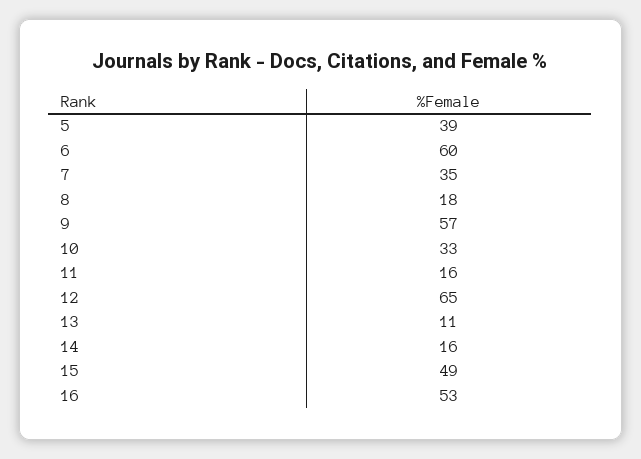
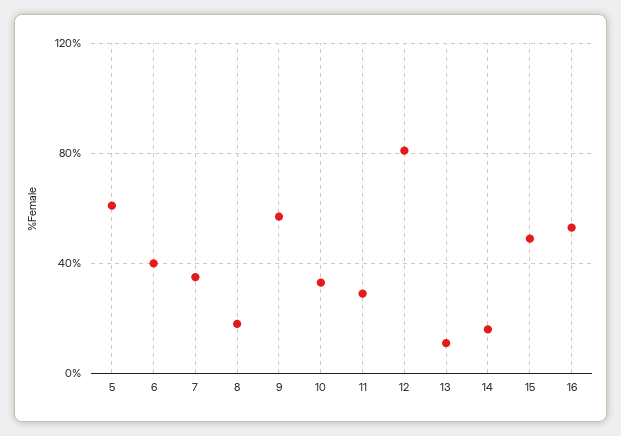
5: 39 -> 60
6: 60 -> 40
11: 16 -> 30
12: 65 -> 80

